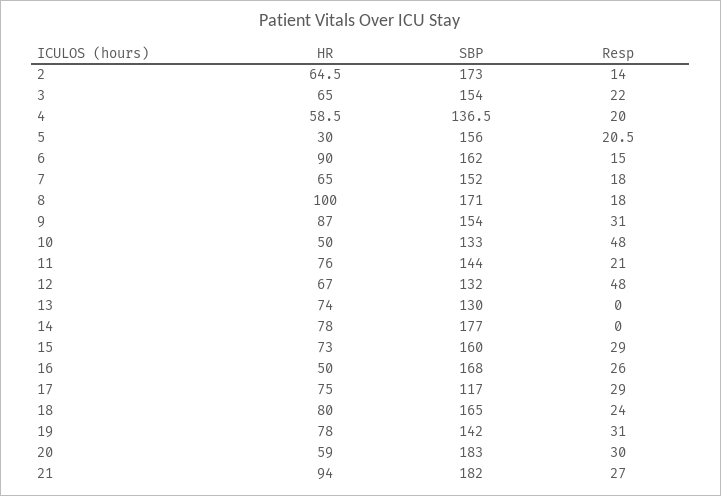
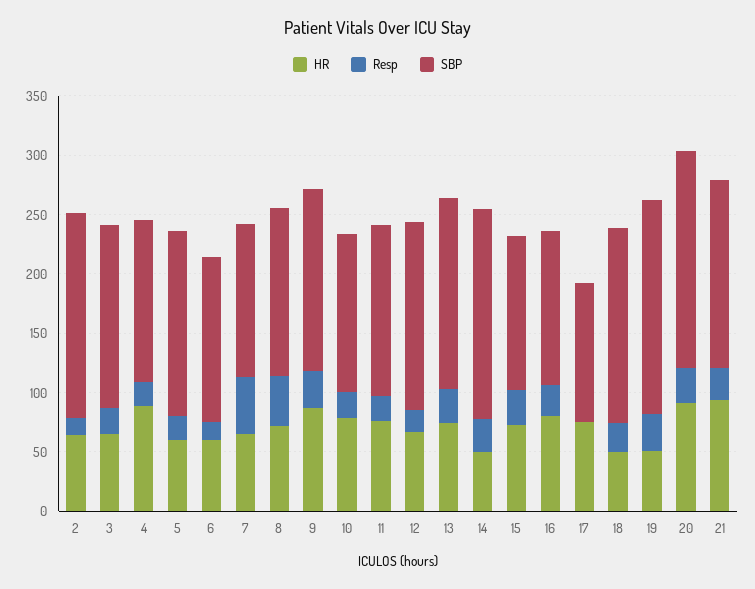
HR, 4: 58.5 -> 90
HR, 5: 30 -> 60
HR, 6: 90 -> 60
SBP, 6: 162 -> 140
SBP, 7: 152 -> 130
Resp, 7: 18 -> 50
HR, 8: 100 -> 70
SBP, 8: 171 -> 140
Resp, 8: 18 -> 40
HR, 10: 50 -> 80
Resp, 10: 48 -> 20
SBP, 12: 132 -> 160
Resp, 12: 48 -> 20
SBP, 13: 130 -> 160
Resp, 13: 0 -> 30
HR, 14: 78 -> 50
Resp, 14: 0 -> 30
SBP, 15: 160 -> 130
HR, 16: 50 -> 80
SBP, 16: 168 -> 130
Resp, 17: 29 -> 0
HR, 18: 80 -> 50
HR, 19: 78 -> 50
SBP, 19: 142 -> 180
HR, 20: 59 -> 90
SBP, 21: 182 -> 160

